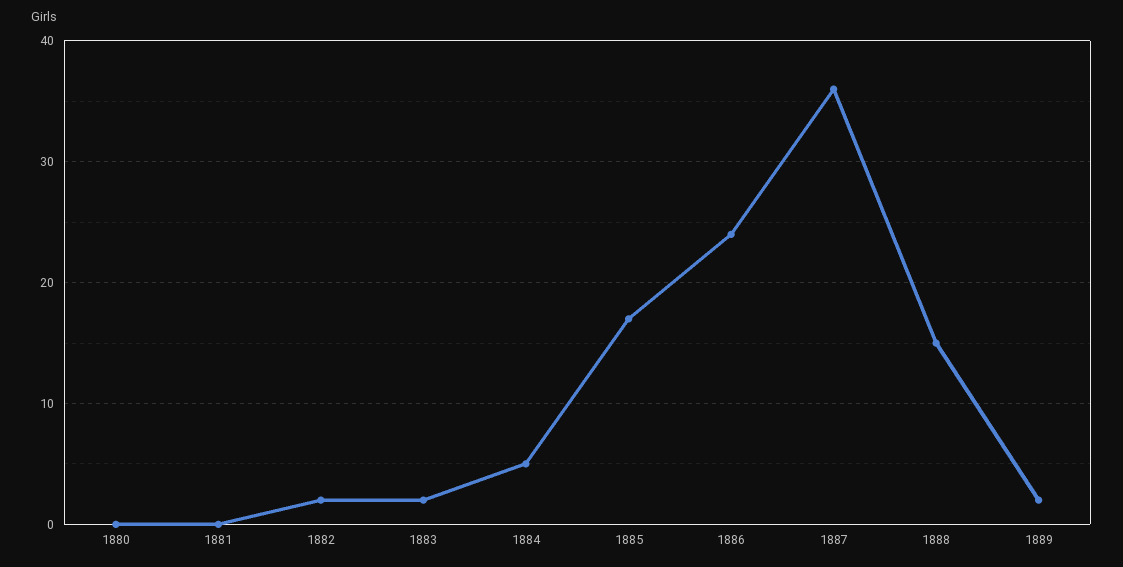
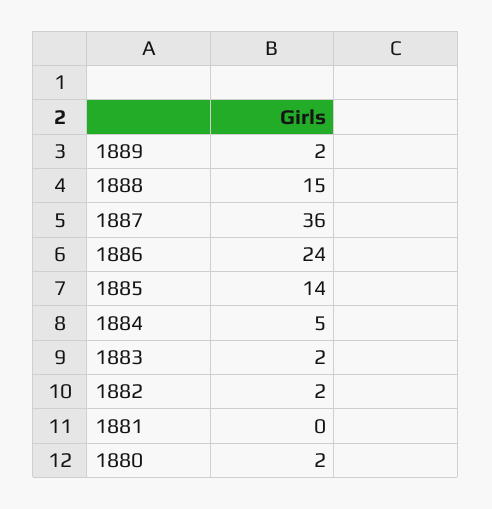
1880: 0 -> 2
1885: 17 -> 14

